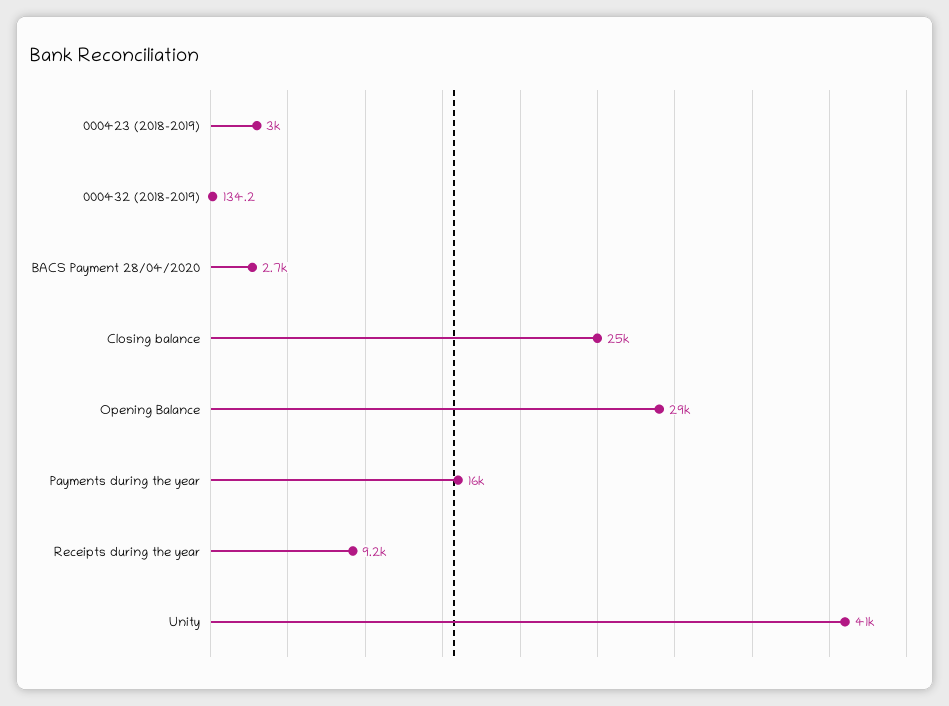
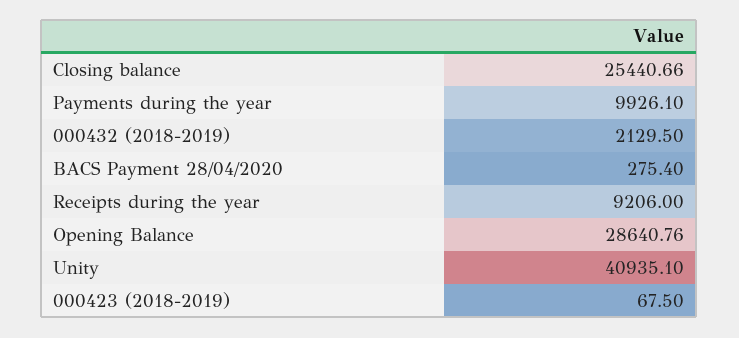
000423 (2018-2019): 3000 -> 67.5
000432 (2018-2019): 134.2 -> 2129.5
BACS Payment 28/04/2020: 2700 -> 275.4
Payments during the year: 16000 -> 9926.1

